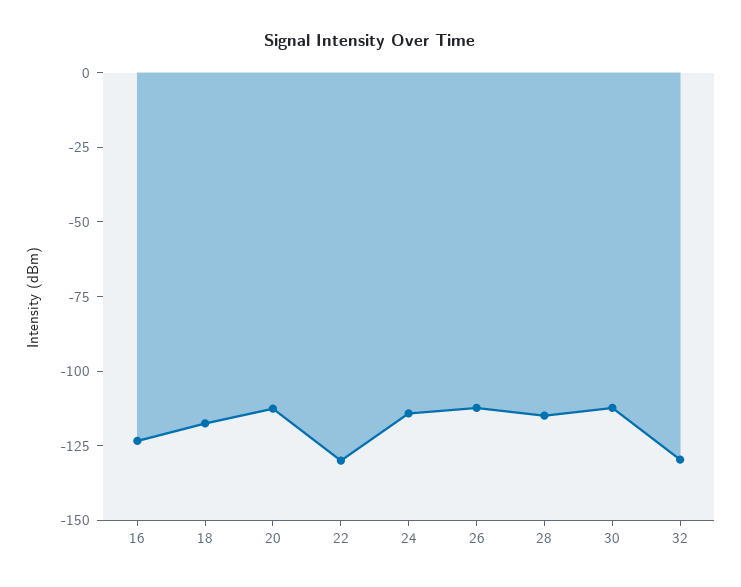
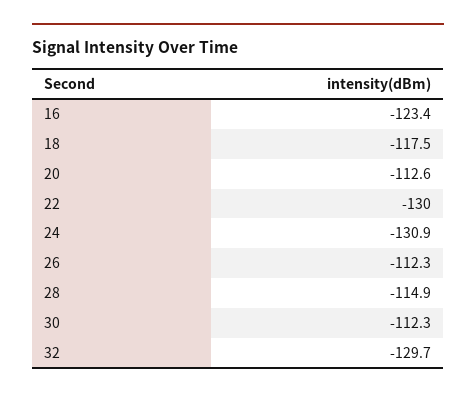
24: -115 -> -130.9

